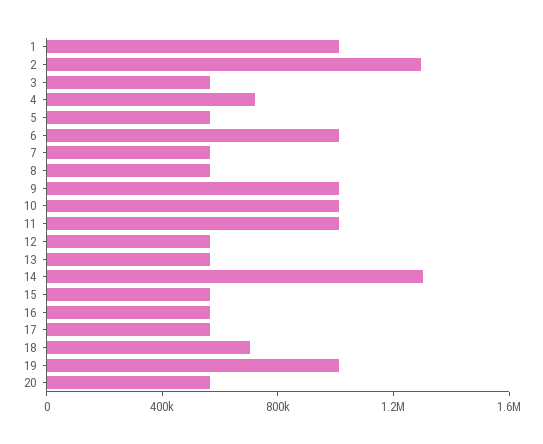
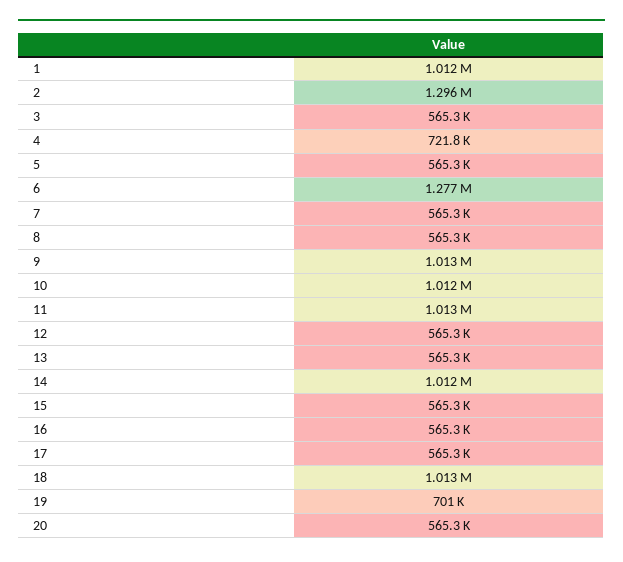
6: 1000000 -> 1277000
14: 1300000 -> 1012000
18: 700000 -> 1013000
19: 1000000 -> 701000

